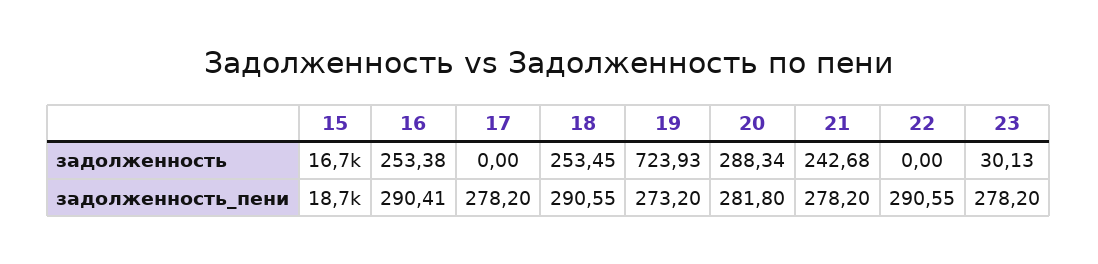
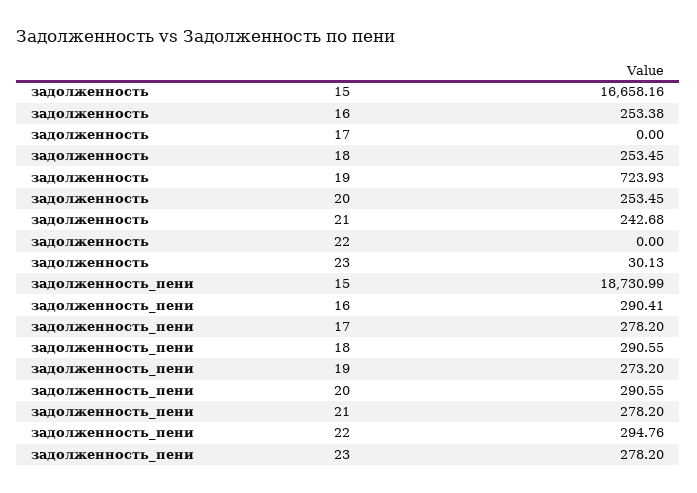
20, задолженность: 288.34 -> 253.45
20, задолженность_пени: 281.8 -> 290.55
22, задолженность_пени: 290.55 -> 294.76

